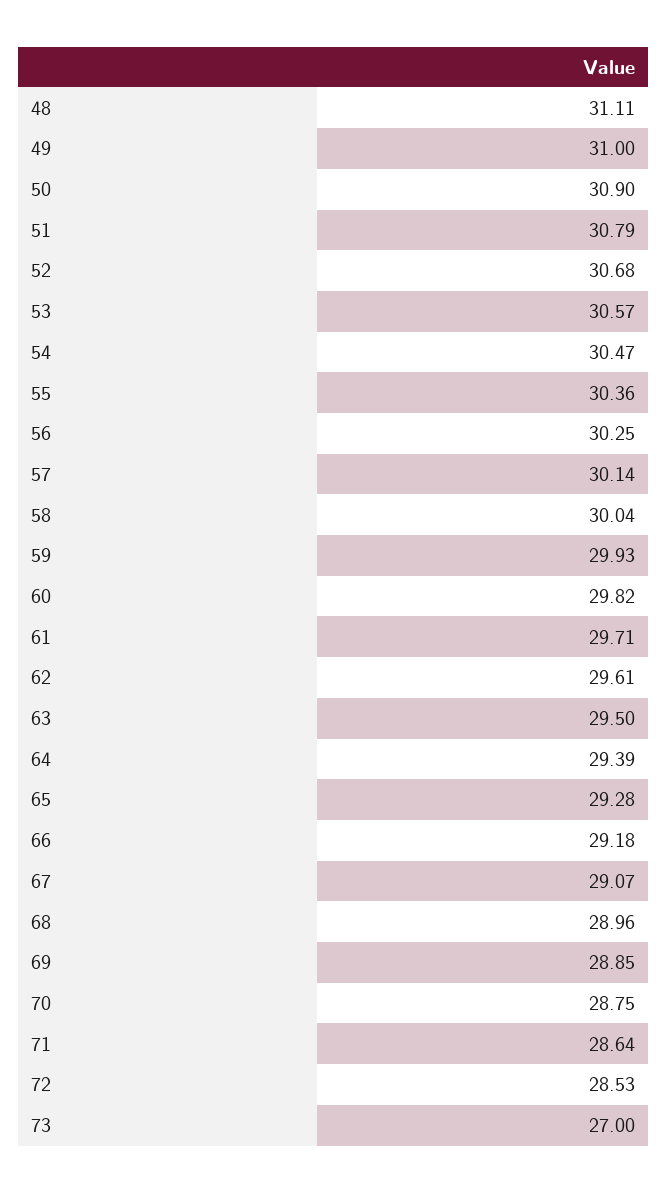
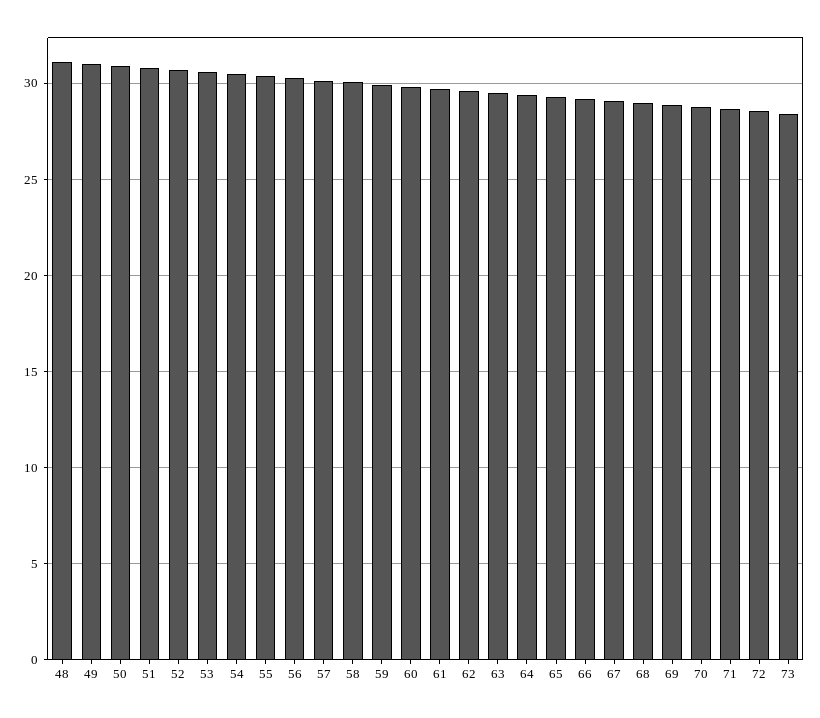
73: 27 -> 28.5

